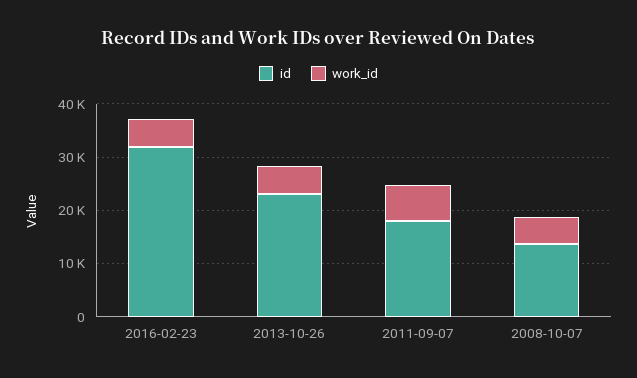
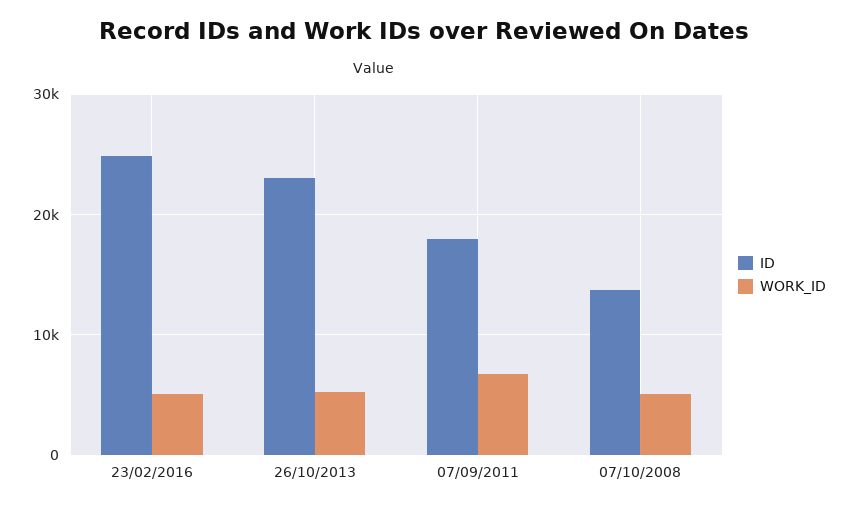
id, 2016-02-23: 32000 -> 25000

